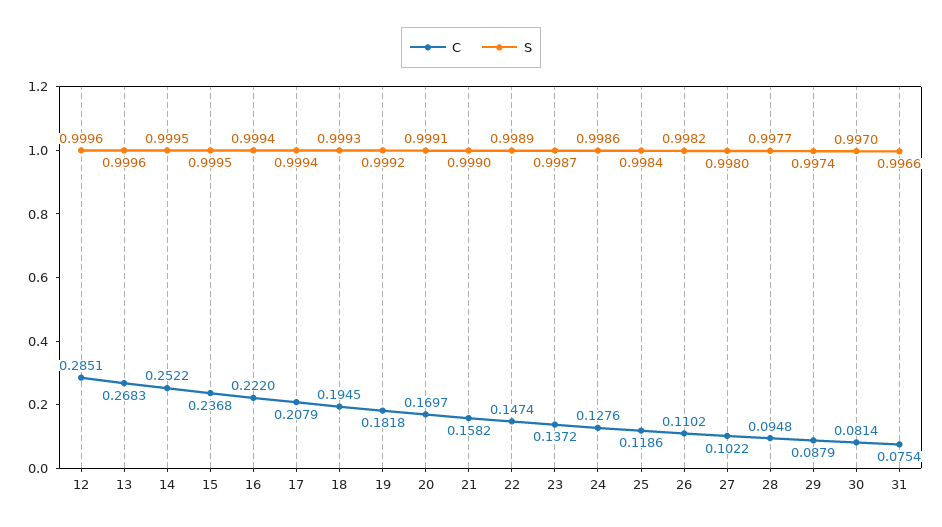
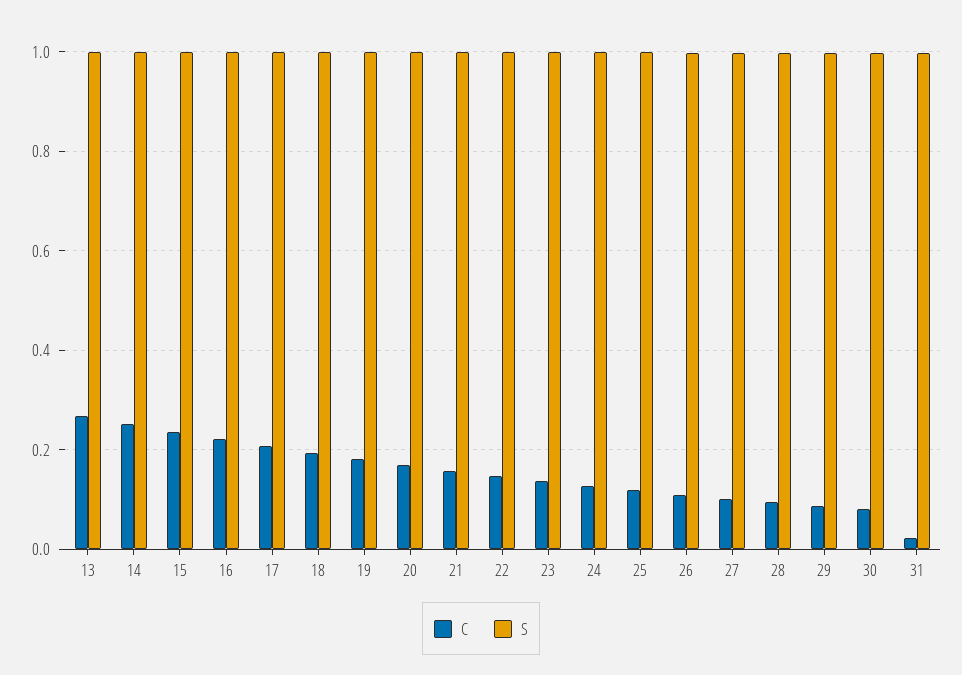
C, 12: 0.2851 -> none
S, 12: 0.9996 -> none
C, 31: 0.0754 -> 0.02

